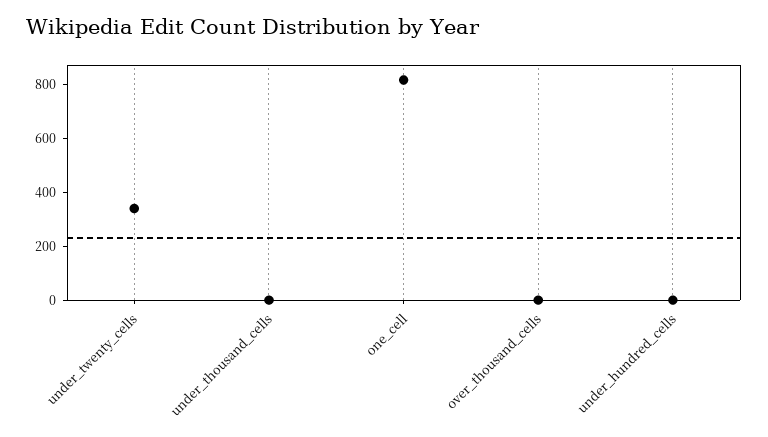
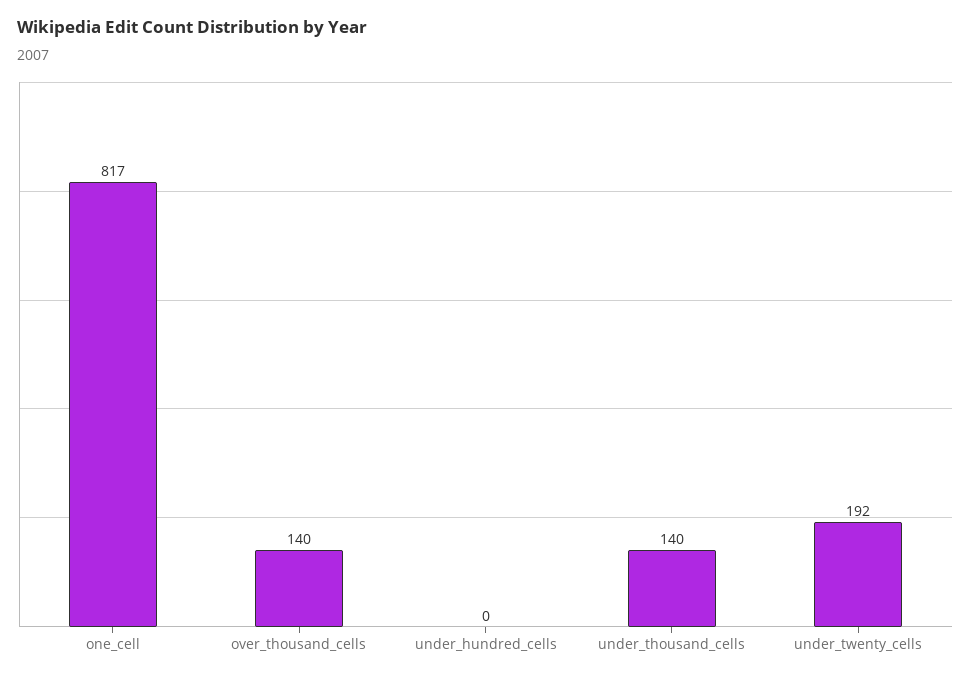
under_twenty_cells: 350 -> 192
under_thousand_cells: 0 -> 140
over_thousand_cells: 0 -> 140

